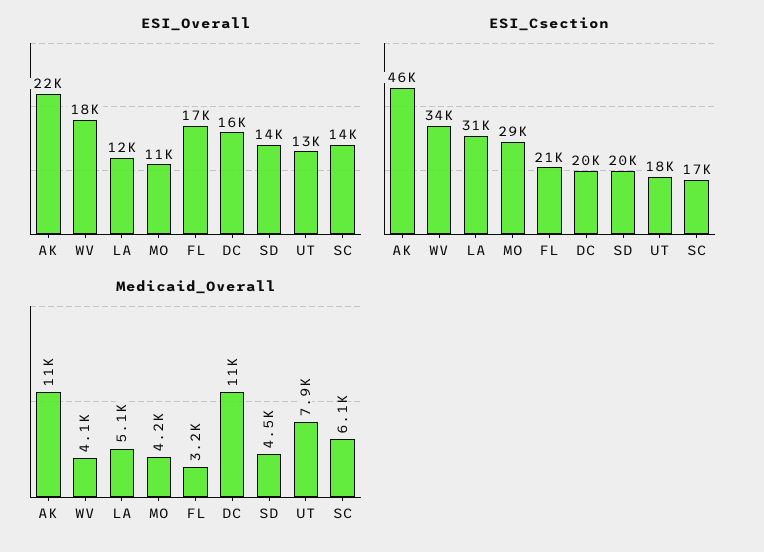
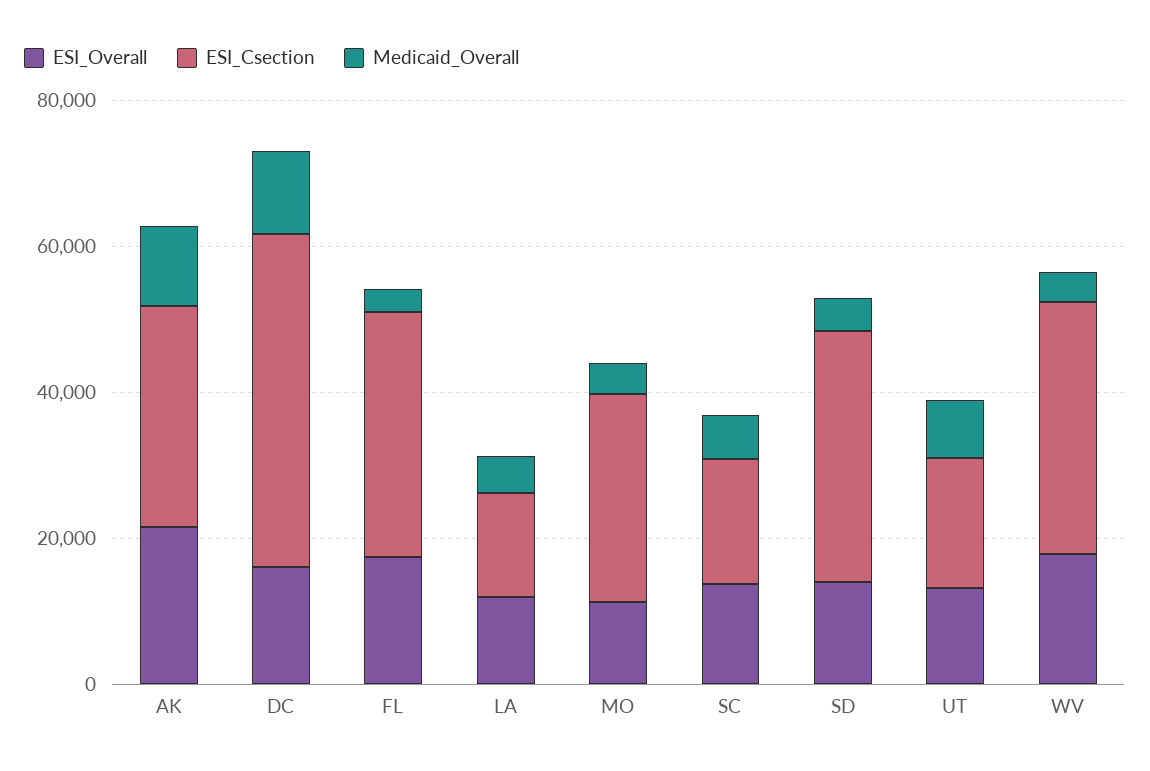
ESI_Csection, AK: 46000 -> 30000
ESI_Csection, LA: 31000 -> 15000
ESI_Csection, FL: 21000 -> 35000
ESI_Csection, DC: 20000 -> 45000
ESI_Csection, SD: 20000 -> 35000

